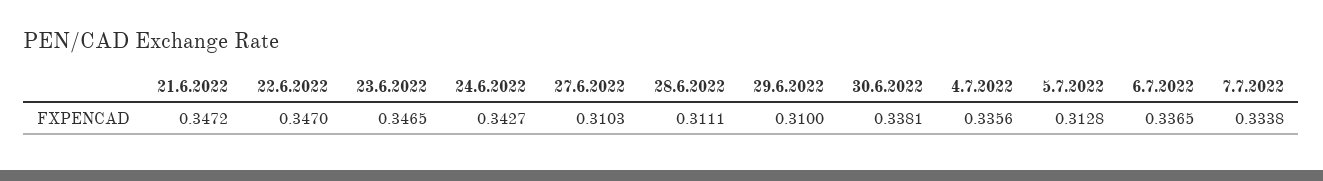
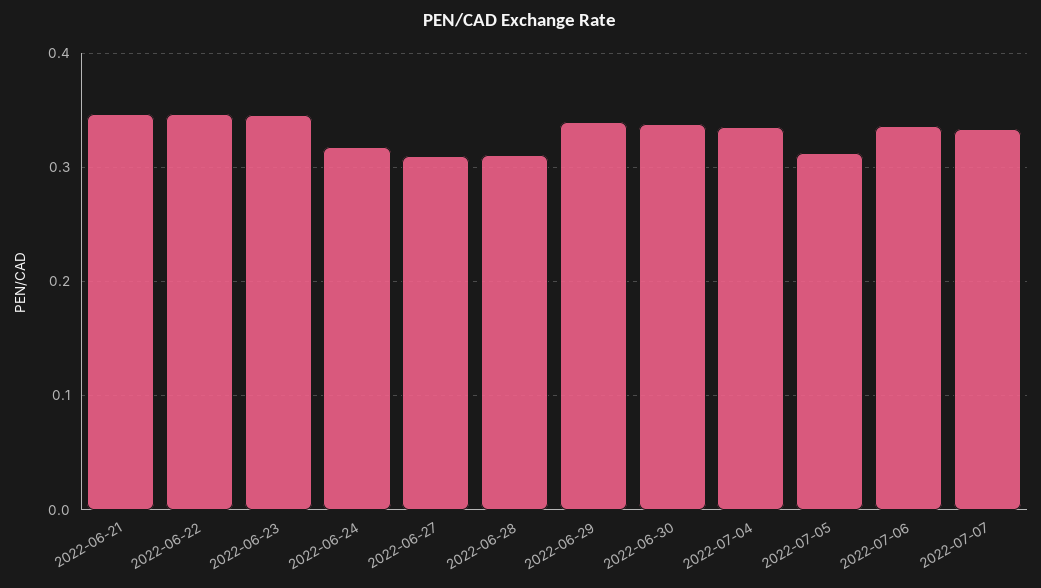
24.6.2022: 0.3427 -> 0.32
29.6.2022: 0.31 -> 0.34

